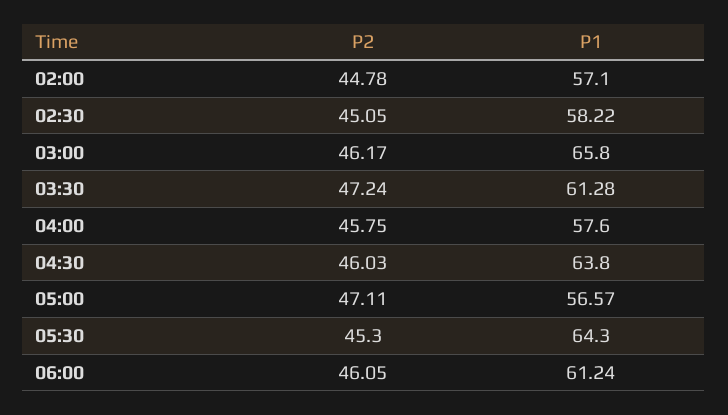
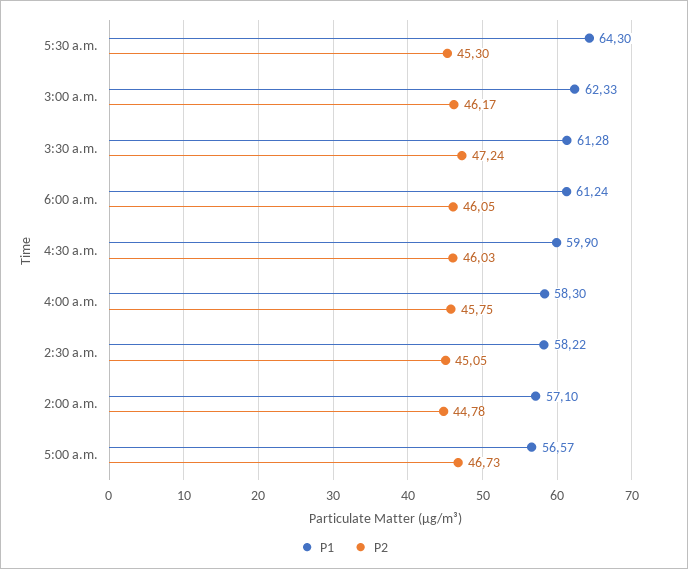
P1, 03:00: 65.8 -> 62.33
P1, 04:00: 57.6 -> 58.3
P1, 04:30: 63.8 -> 59.9
P2, 05:00: 47.11 -> 46.73

